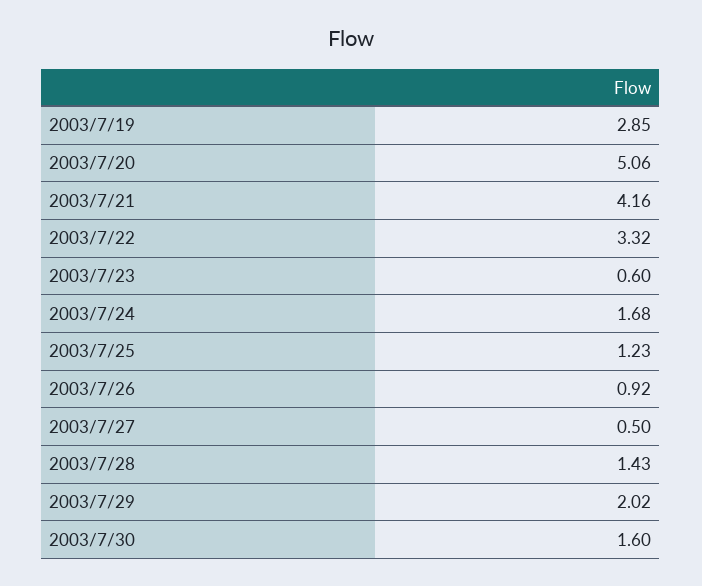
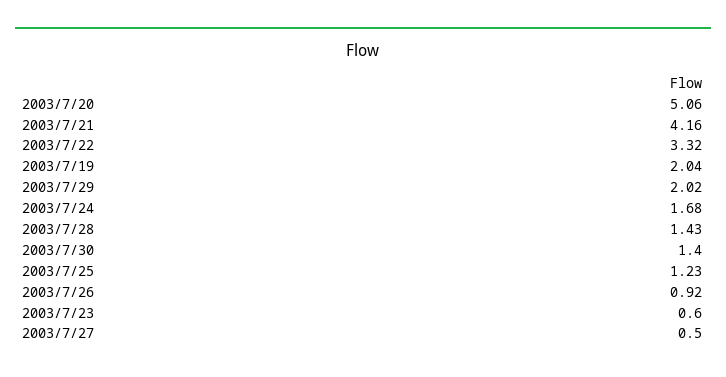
2003/7/19: 2.85 -> 2.04
2003/7/30: 1.6 -> 1.4

